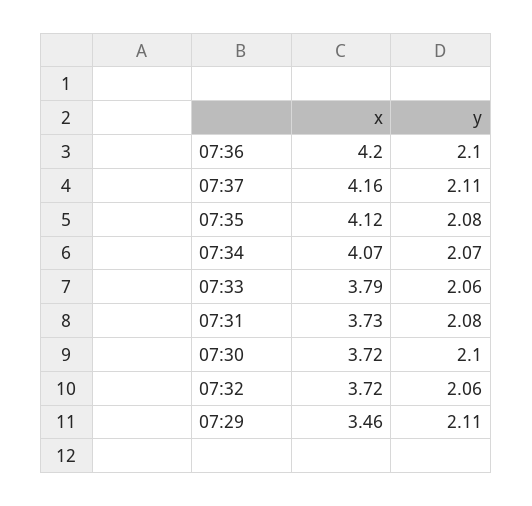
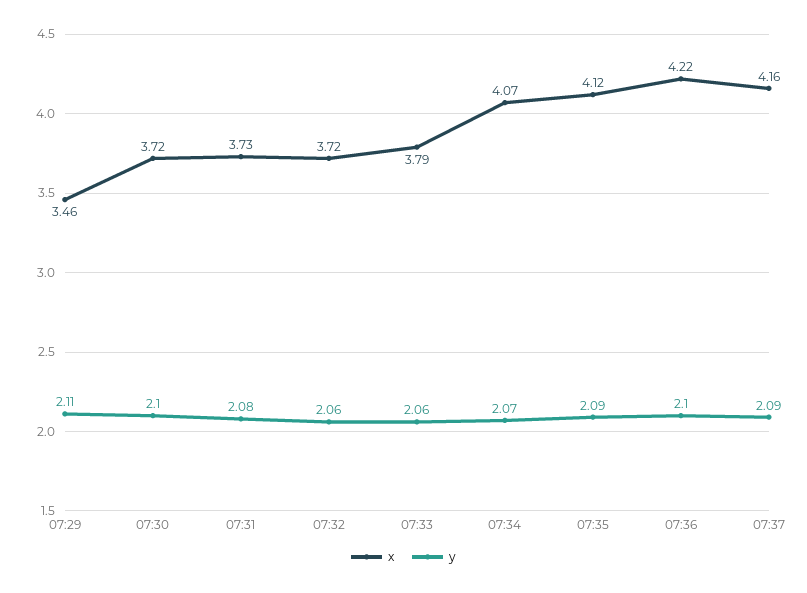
x, 07:36: 4.2 -> 4.22
y, 07:37: 2.11 -> 2.09
y, 07:35: 2.08 -> 2.09

